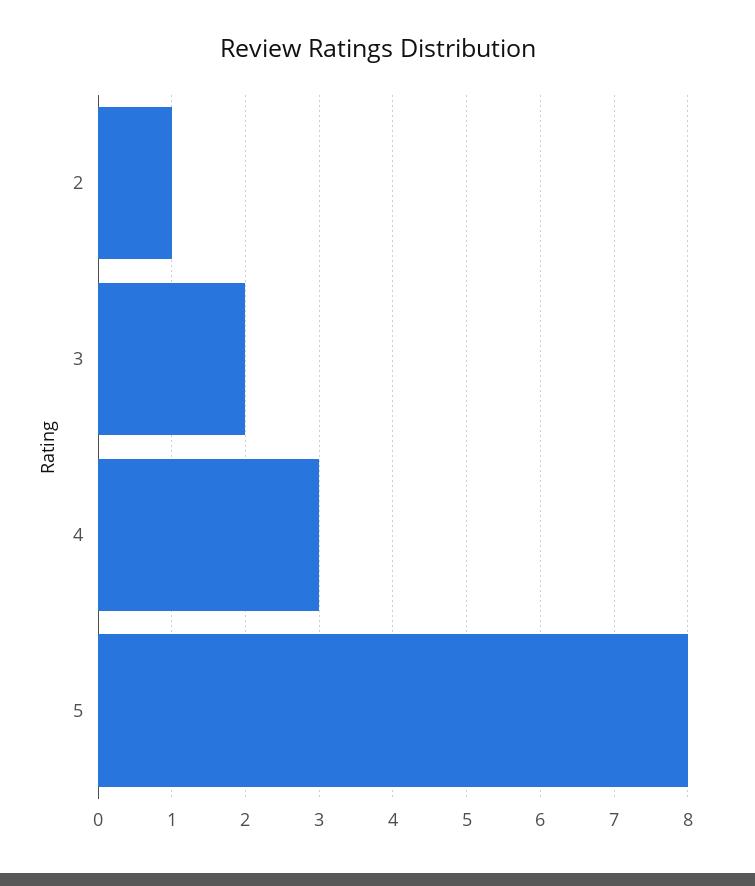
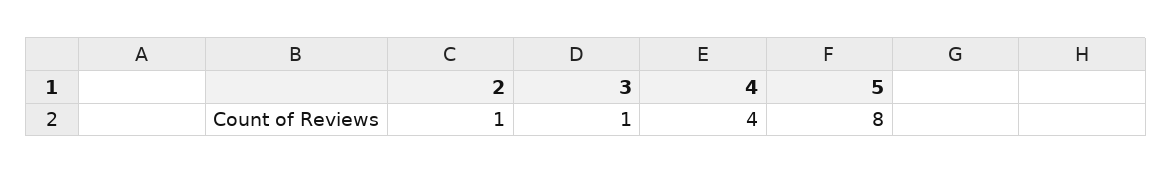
3: 2 -> 1
4: 3 -> 4

